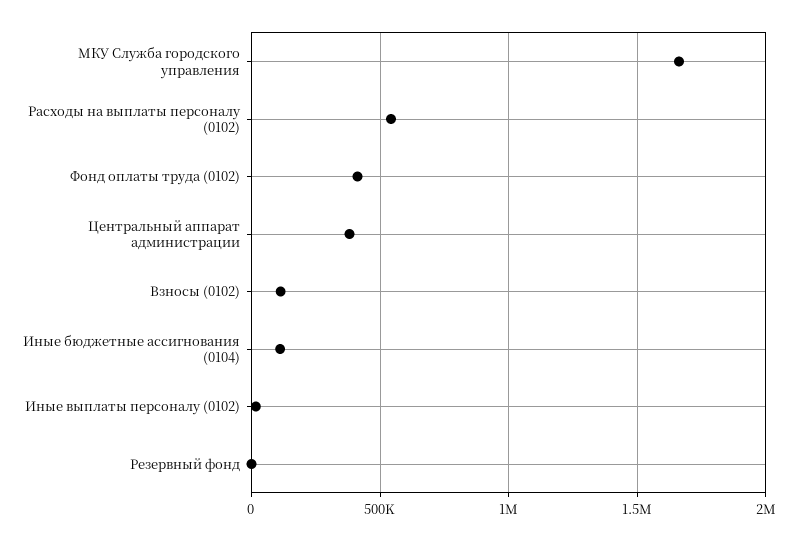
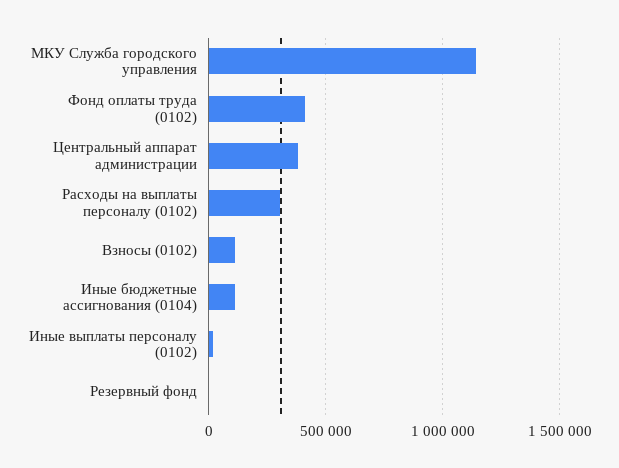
МКУ Служба городского управления: 1650000 -> 1150000
Расходы на выплаты персоналу (0102): 550000 -> 300000

